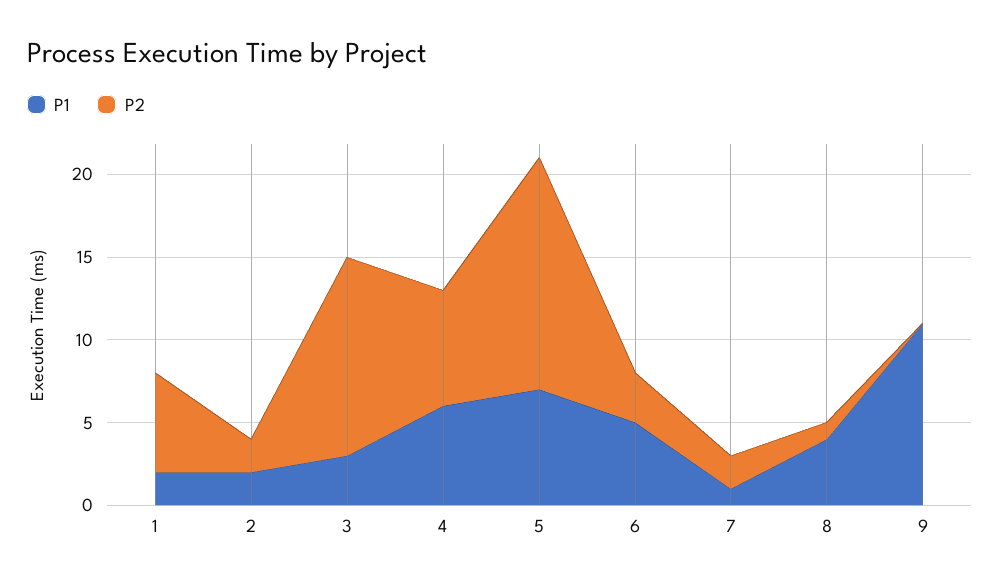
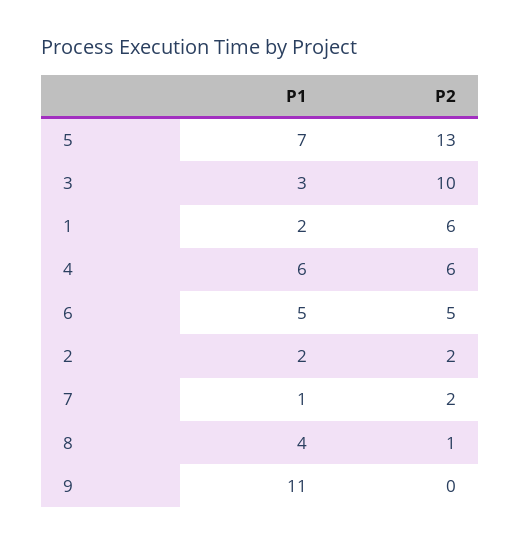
P2, 3: 12 -> 10
P2, 4: 7 -> 6
P2, 5: 14 -> 13
P2, 6: 3 -> 5

